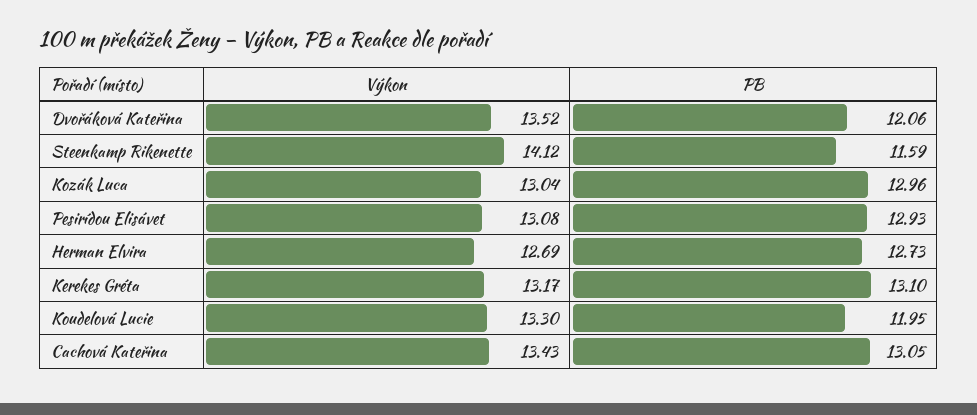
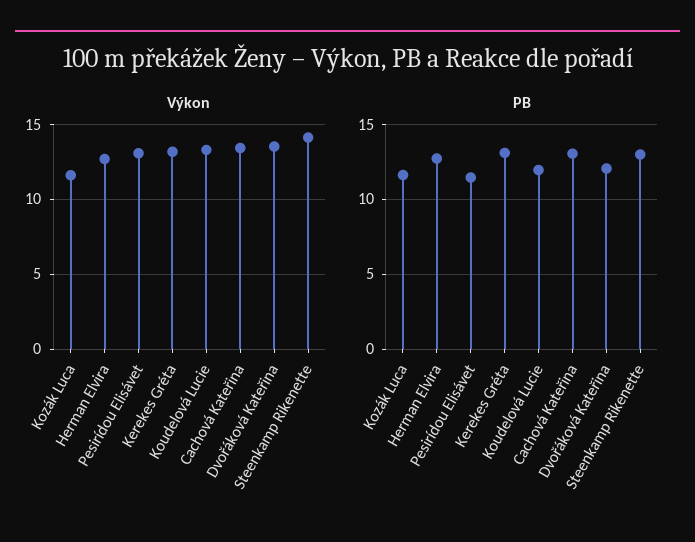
PB, Steenkamp Rikenette: 11.59 -> 13
Výkon, Kozák Luca: 13.04 -> 11.5
PB, Kozák Luca: 12.96 -> 11.5
PB, Pesirídou Elisávet: 12.93 -> 11.5

